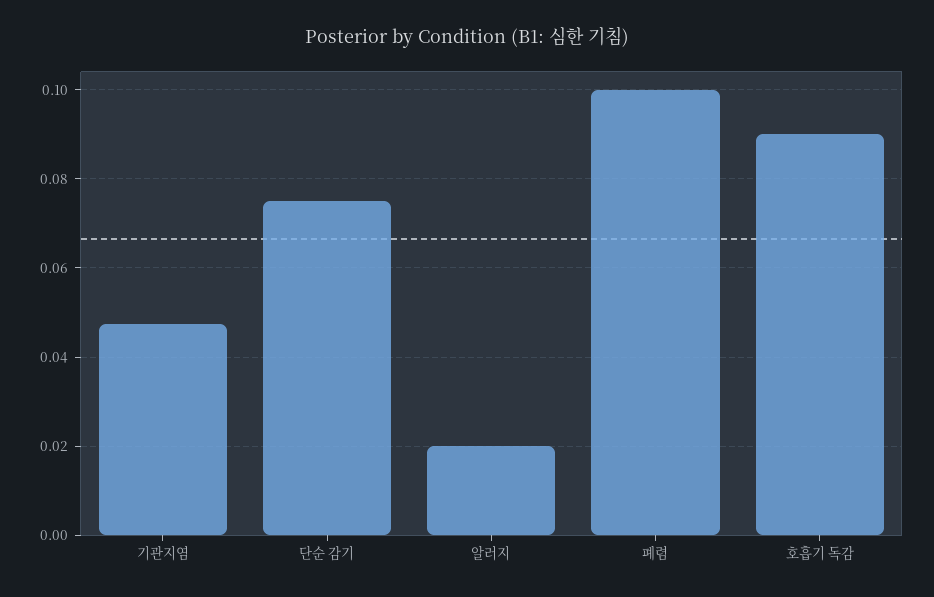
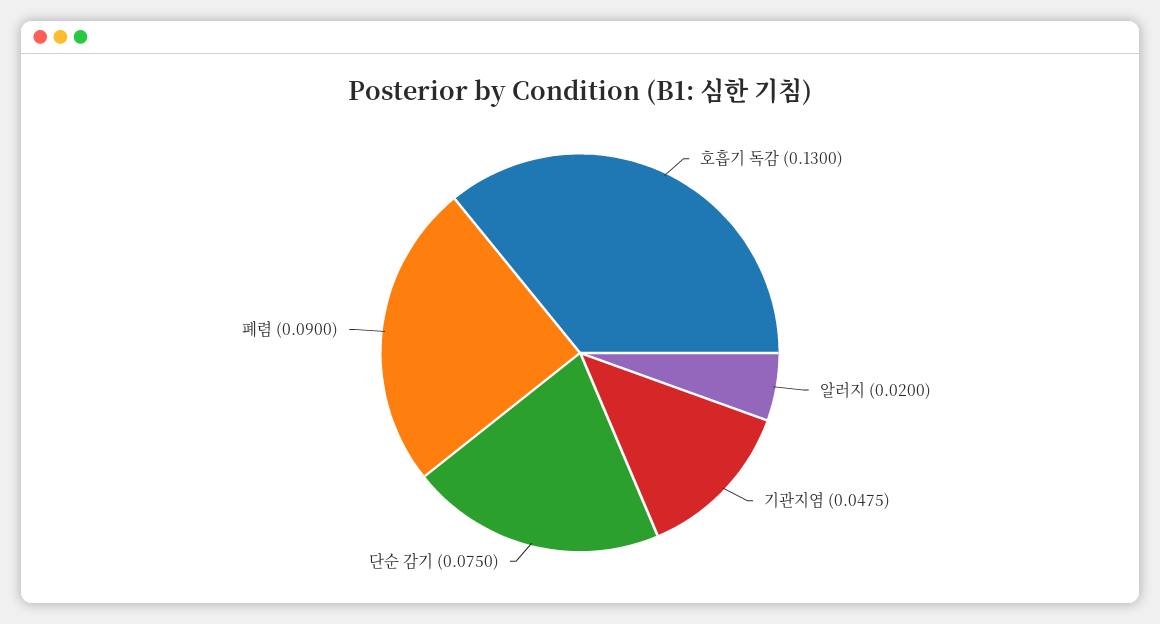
폐렴: 0.1 -> 0.09
호흡기 독감: 0.09 -> 0.13

